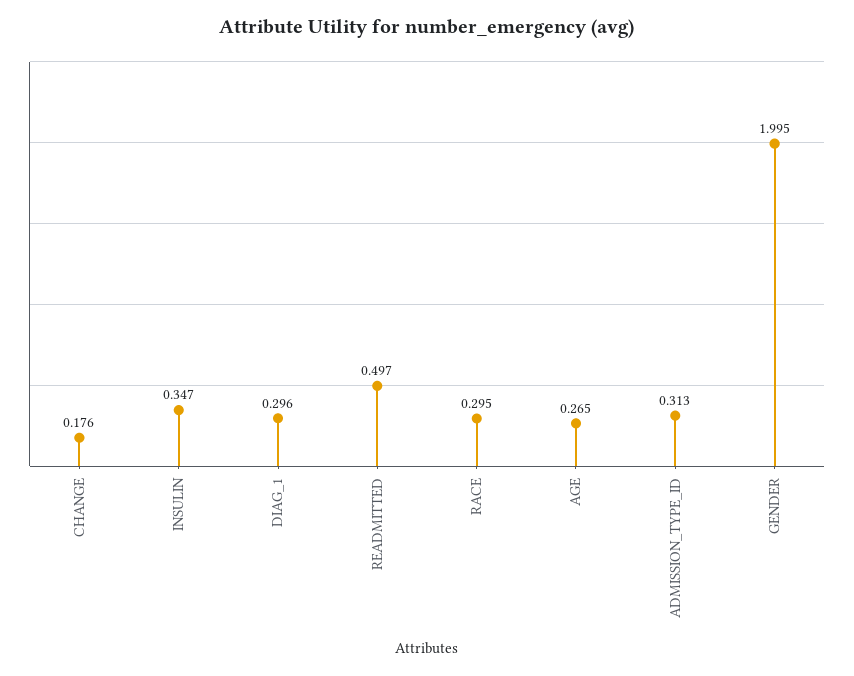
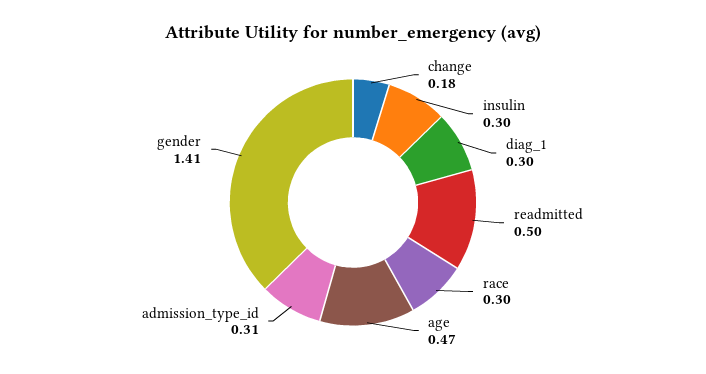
INSULIN: 0.347 -> 0.3
AGE: 0.265 -> 0.47
GENDER: 1.995 -> 1.41

